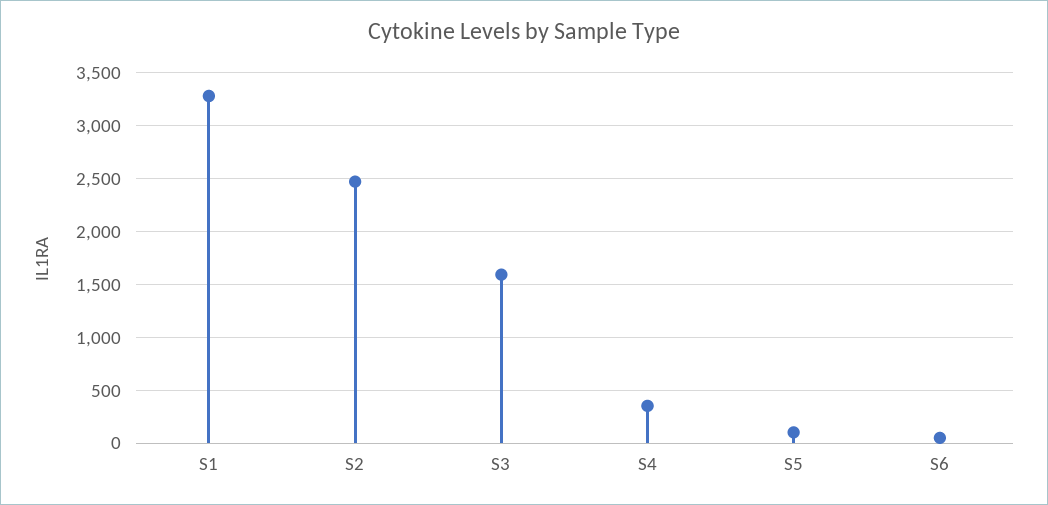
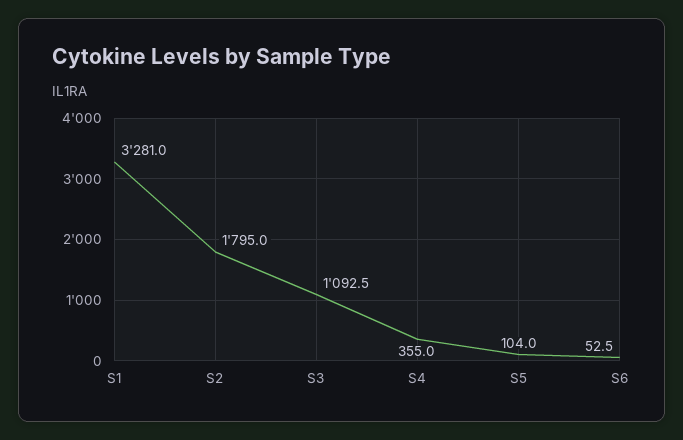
S2: 2500 -> 1795
S3: 1600 -> 1092.5

